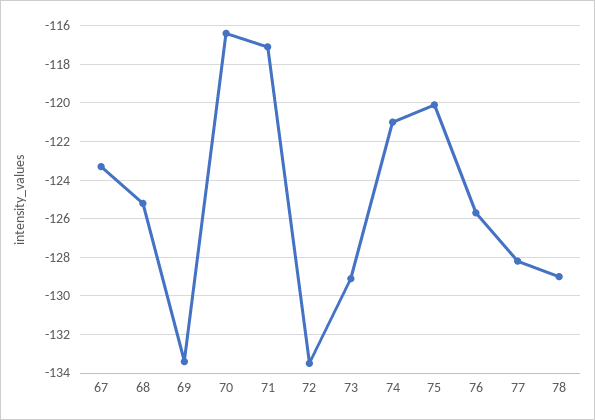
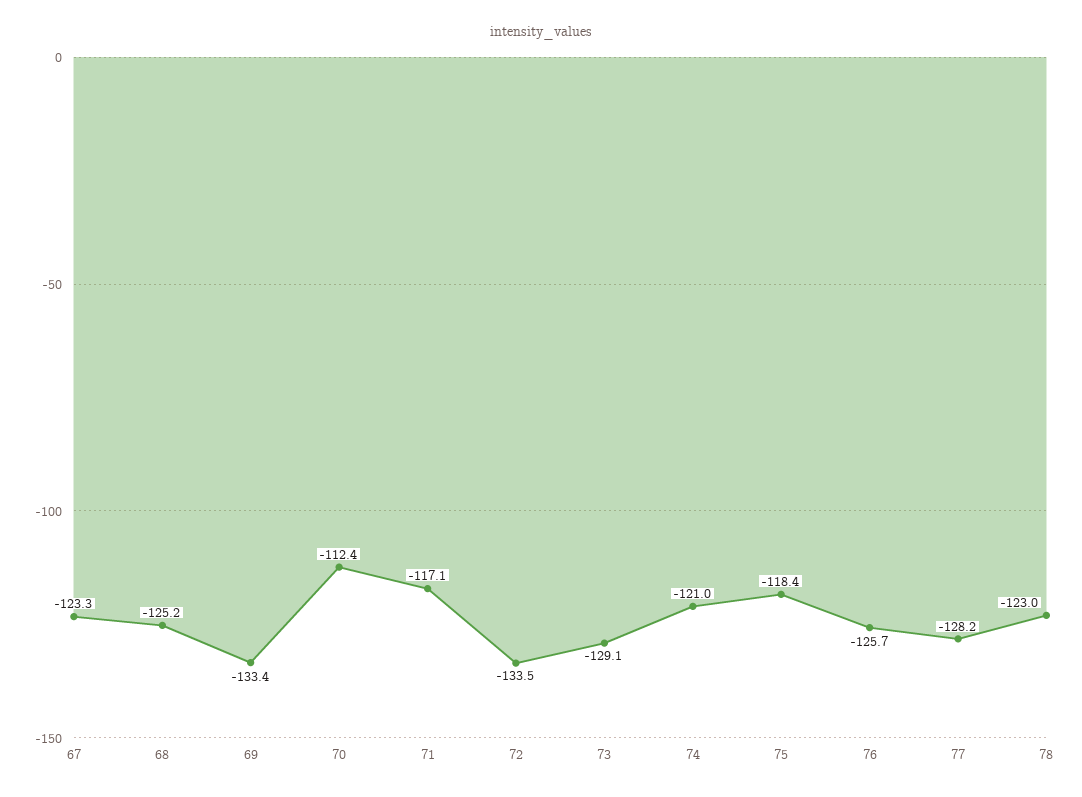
70: -116.5 -> -112.4
75: -120 -> -118.4
78: -129 -> -123

